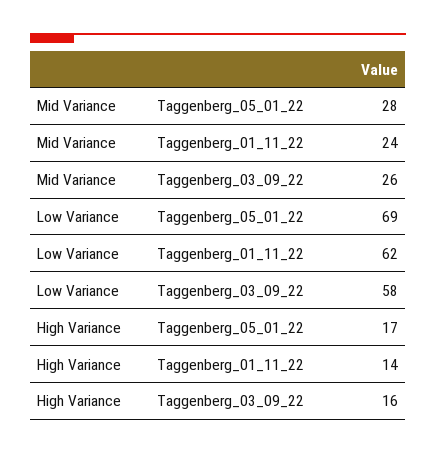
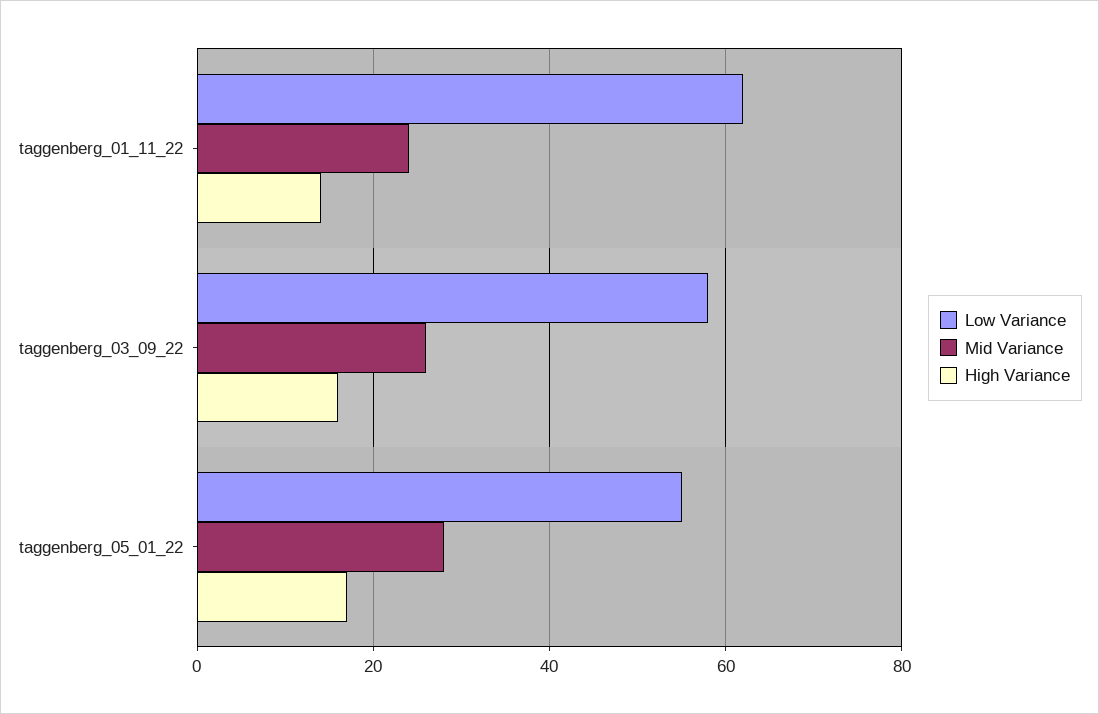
Low Variance, Taggenberg_05_01_22: 69 -> 55

